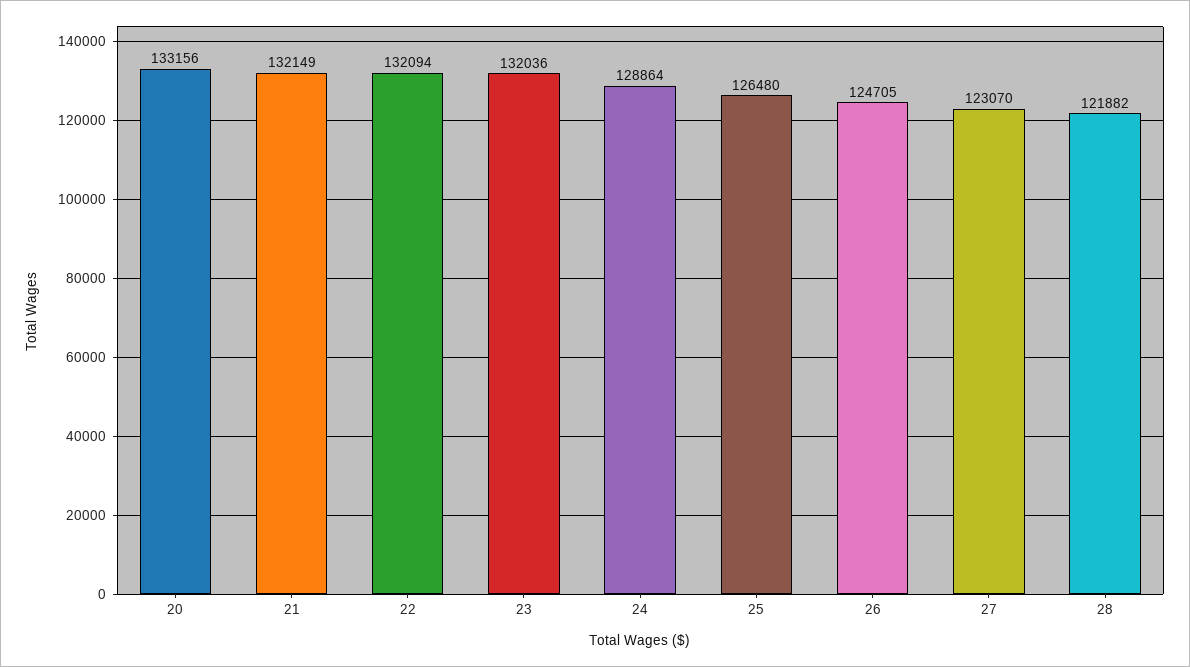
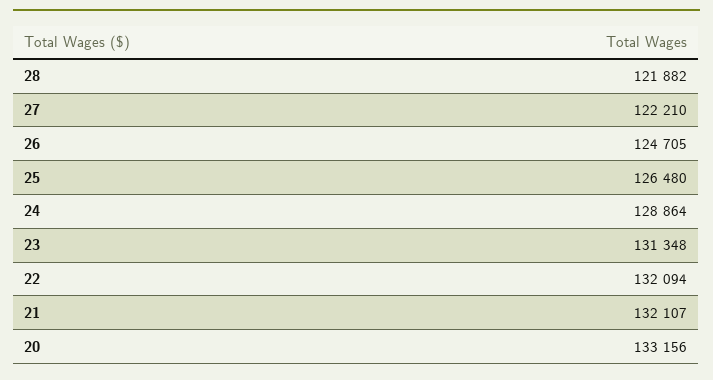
21: 132149 -> 132107
23: 132036 -> 131348
27: 123070 -> 122210

